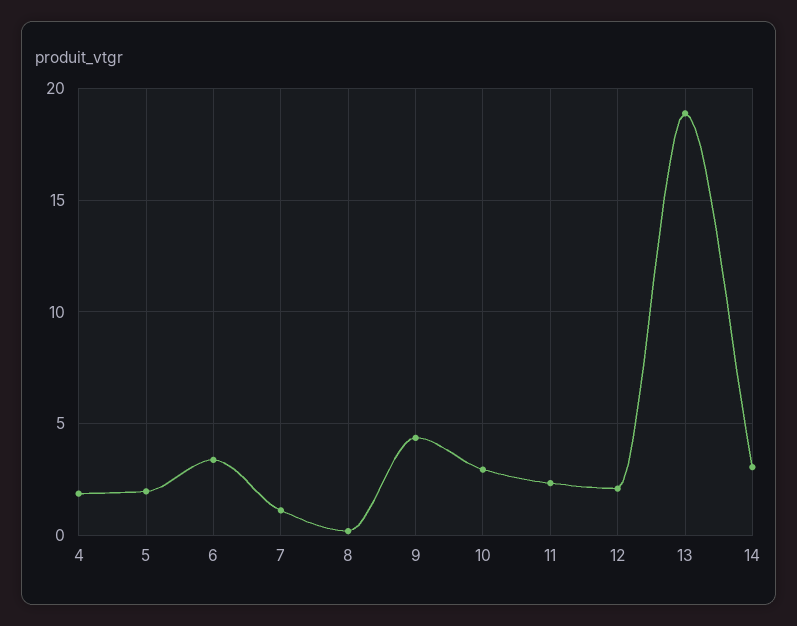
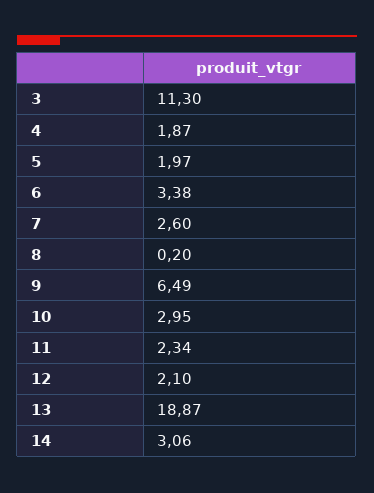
7: 1 -> 2.6
9: 4.5 -> 6.49
3: none -> 11.3

